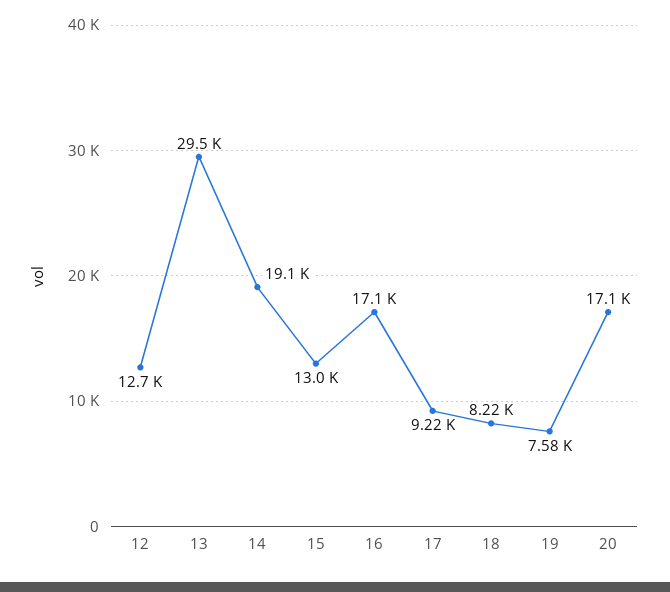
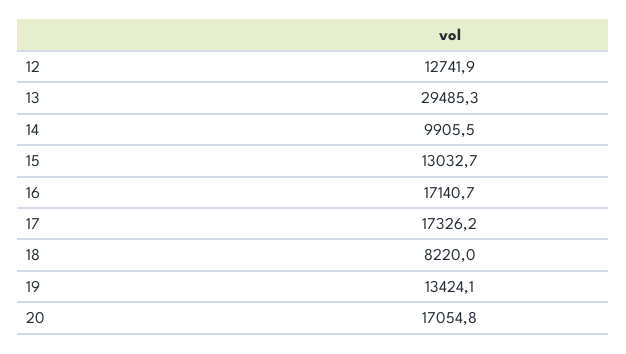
14: 19100 -> 9905.5
17: 9220 -> 17326.2
19: 7580 -> 13424.1

